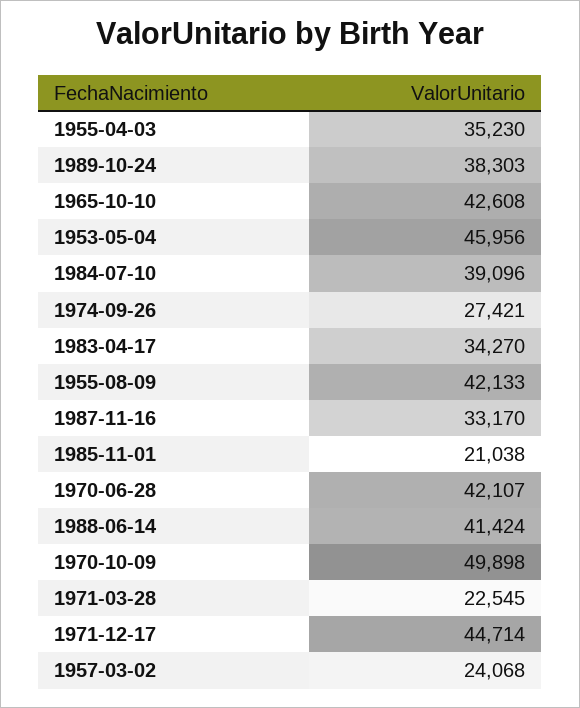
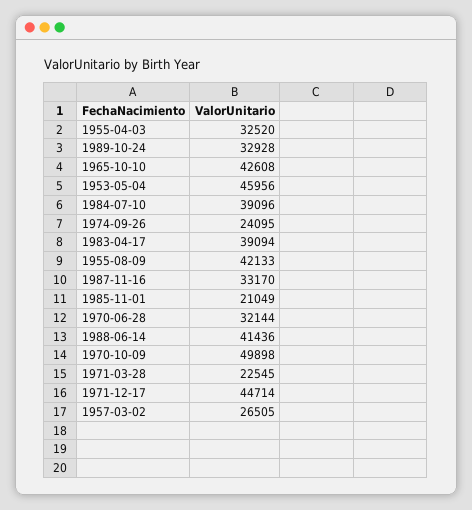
1955-04-03: 35230 -> 32520
1989-10-24: 38303 -> 32928
1974-09-26: 27421 -> 24095
1983-04-17: 34270 -> 39094
1985-11-01: 21038 -> 21049
1970-06-28: 42107 -> 32144
1988-06-14: 41424 -> 41436
1957-03-02: 24068 -> 26505

